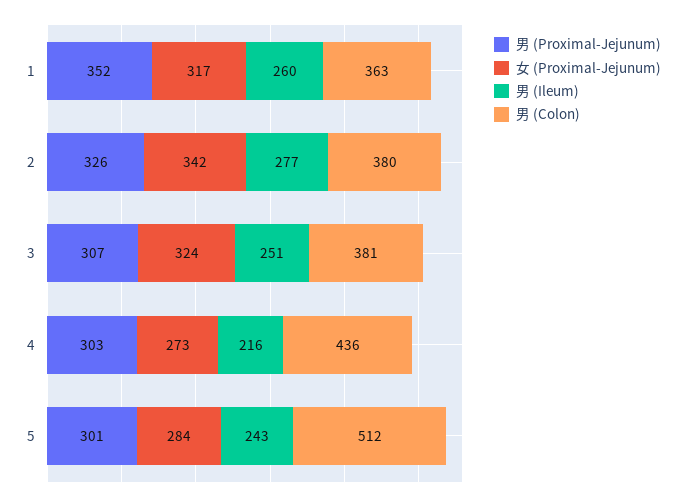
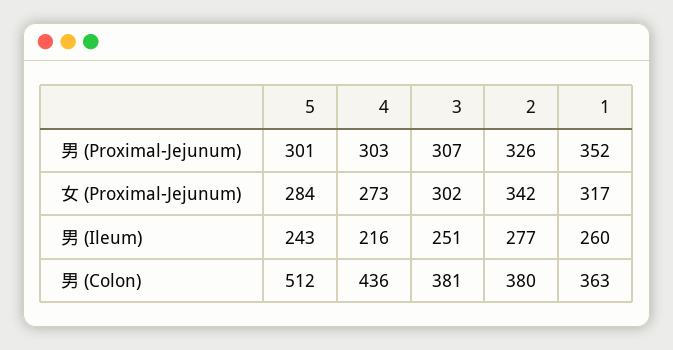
女 (Proximal-Jejunum), 3: 324 -> 302

